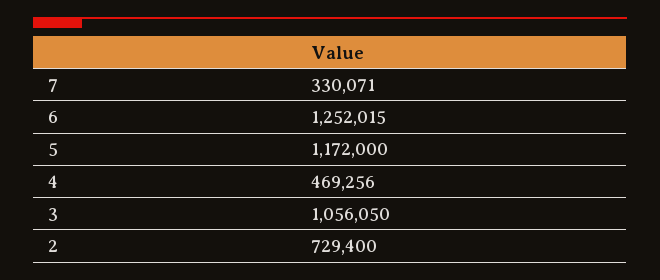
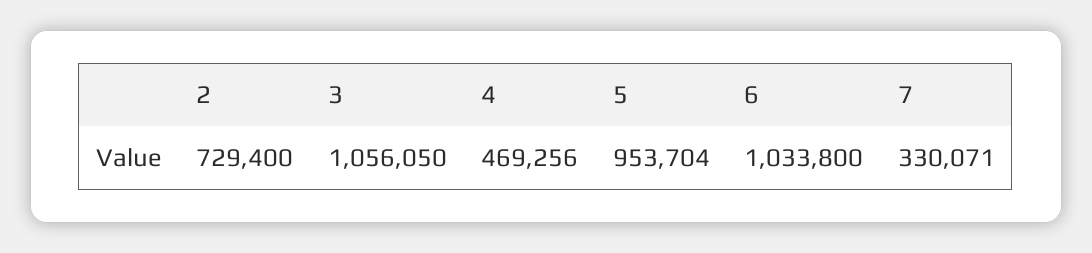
6: 1252015 -> 1033800
5: 1172000 -> 953704

